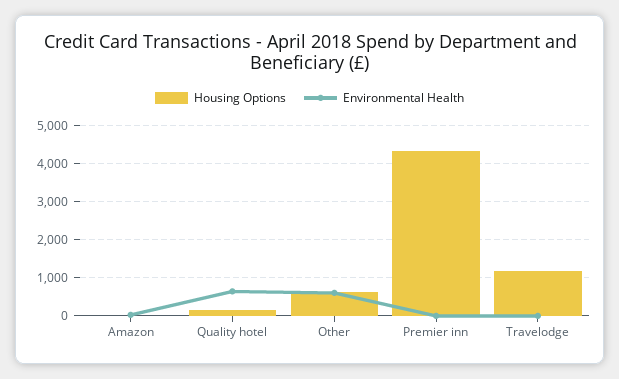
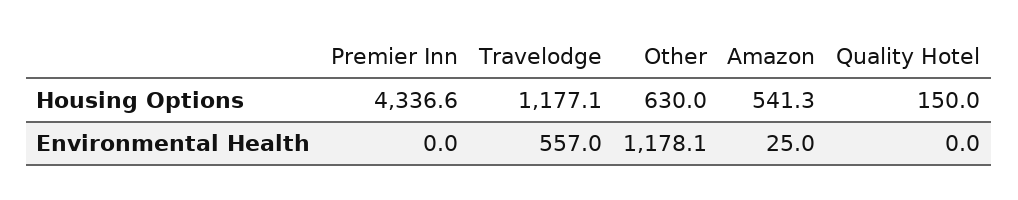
Housing Options, Amazon: 0 -> 541.3
Environmental Health, Quality hotel: 600 -> 0
Environmental Health, Other: 600 -> 1178.1
Environmental Health, Travelodge: 0 -> 557

